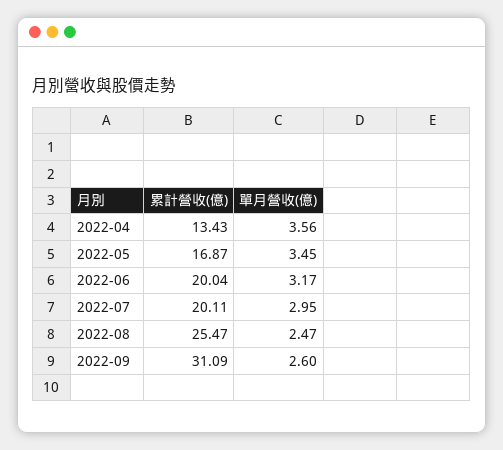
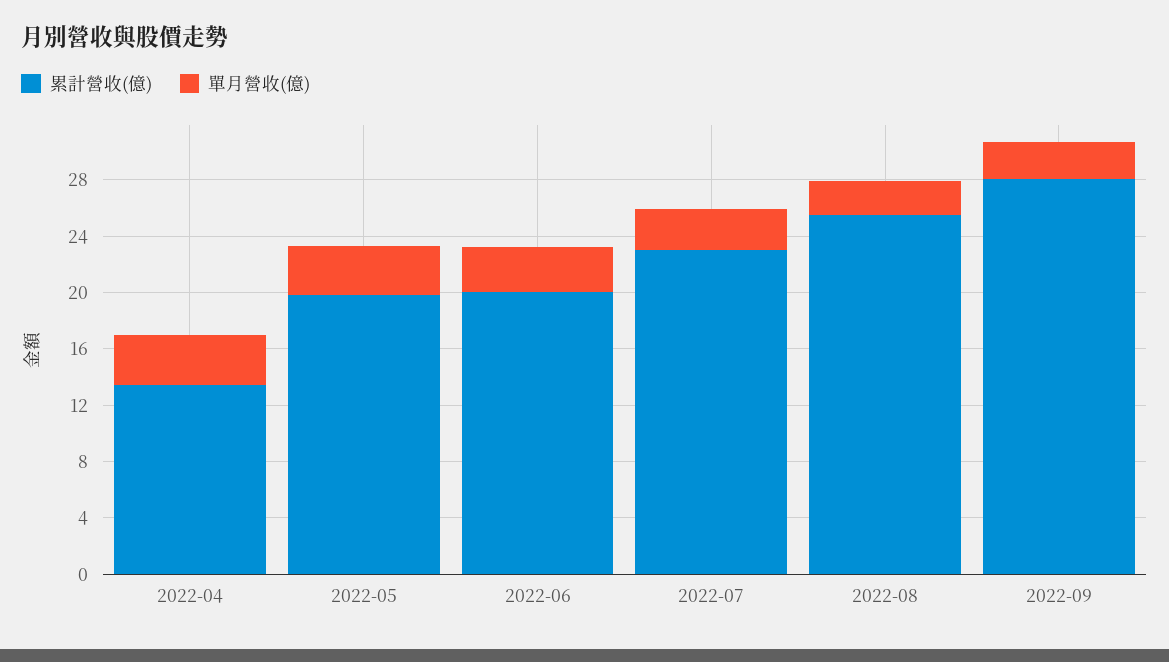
累計營收(億), 2022-05: 16.87 -> 20
累計營收(億), 2022-07: 20.11 -> 23
累計營收(億), 2022-09: 31.09 -> 28

